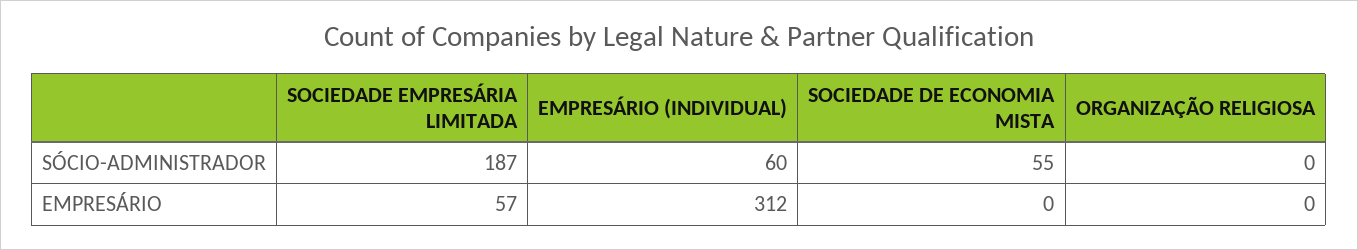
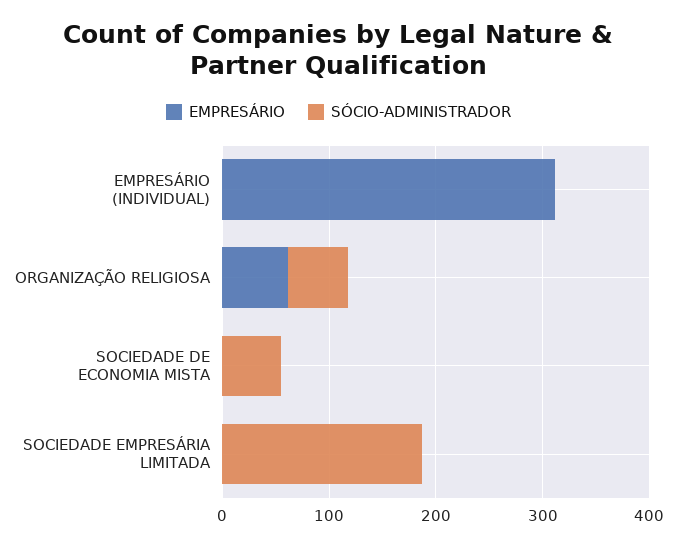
SÓCIO-ADMINISTRADOR, EMPRESÁRIO (INDIVIDUAL): 60 -> 0
SÓCIO-ADMINISTRADOR, ORGANIZAÇÃO RELIGIOSA: 0 -> 60
EMPRESÁRIO, SOCIEDADE EMPRESÁRIA LIMITADA: 57 -> 0
EMPRESÁRIO, ORGANIZAÇÃO RELIGIOSA: 0 -> 60

